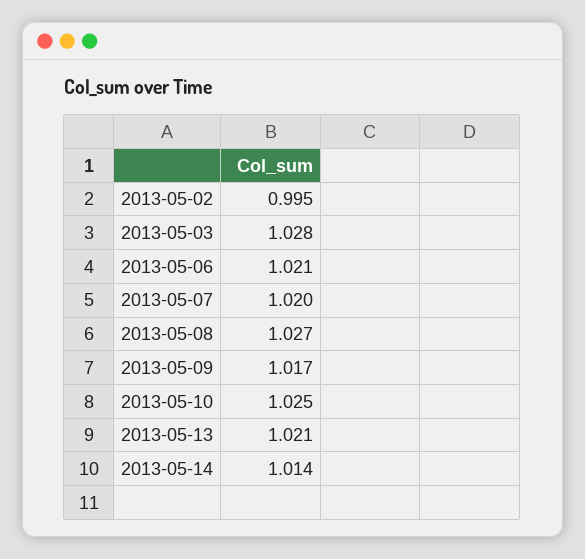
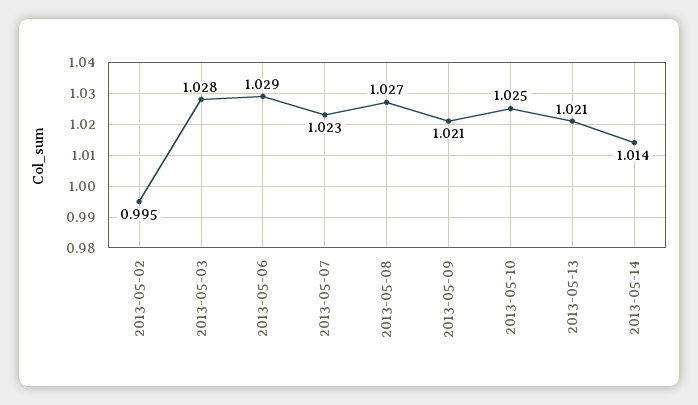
2013-05-06: 1.021 -> 1.029
2013-05-07: 1.02 -> 1.023
2013-05-09: 1.017 -> 1.021

